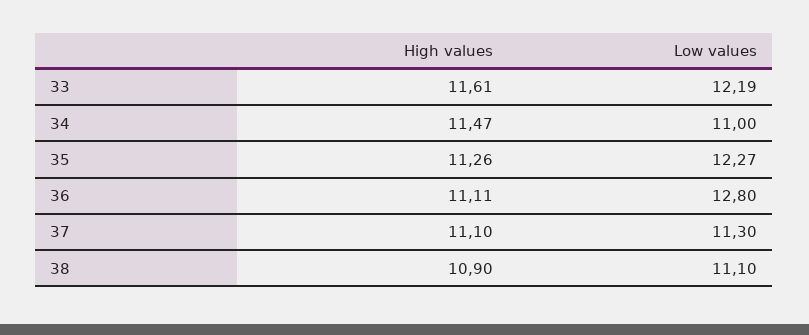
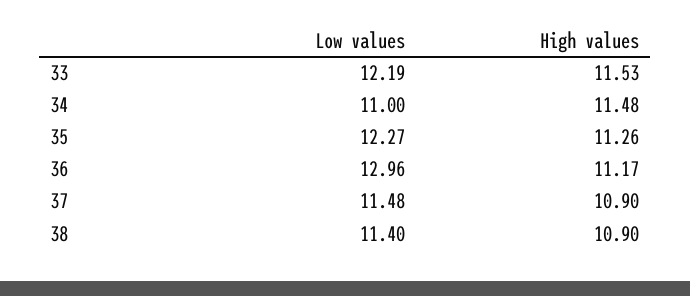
High values, 33: 11.61 -> 11.53
High values, 34: 11.47 -> 11.48
High values, 36: 11.11 -> 11.17
Low values, 36: 12.8 -> 12.96
High values, 37: 11.1 -> 10.9
Low values, 37: 11.3 -> 11.48
Low values, 38: 11.1 -> 11.4

